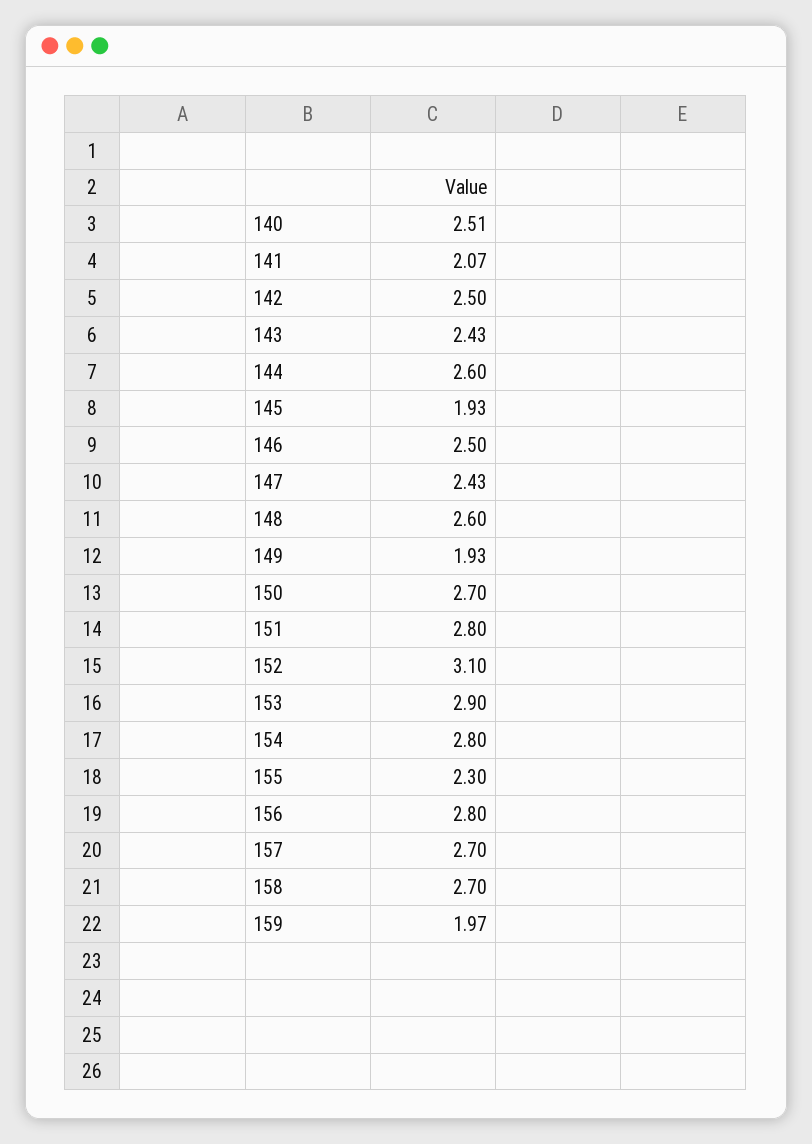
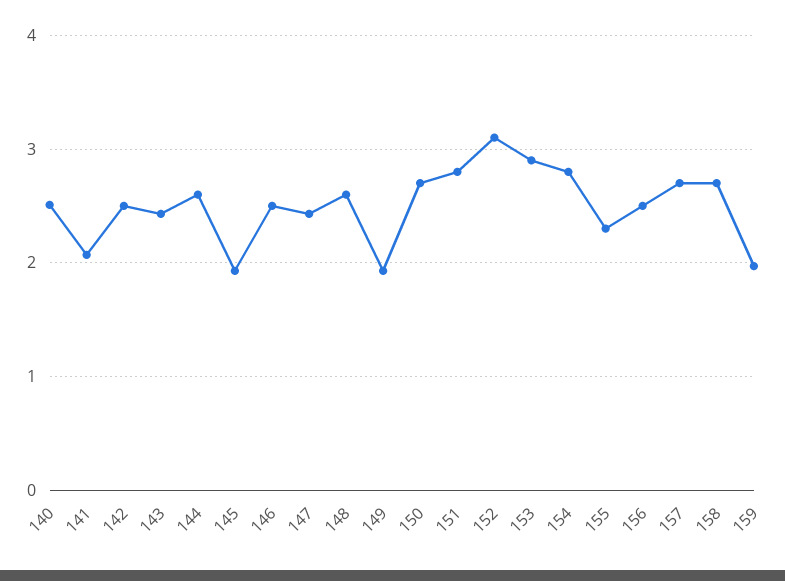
156: 2.8 -> 2.5

